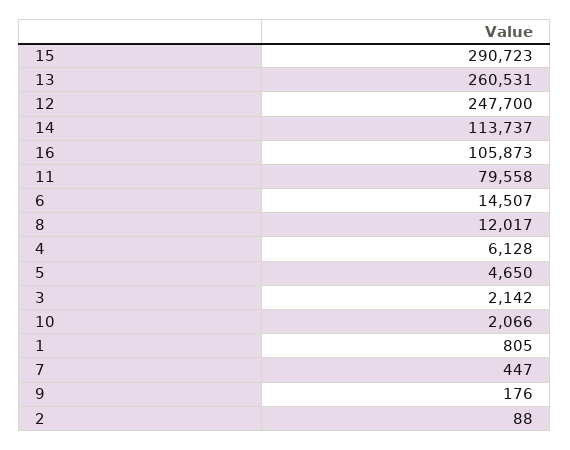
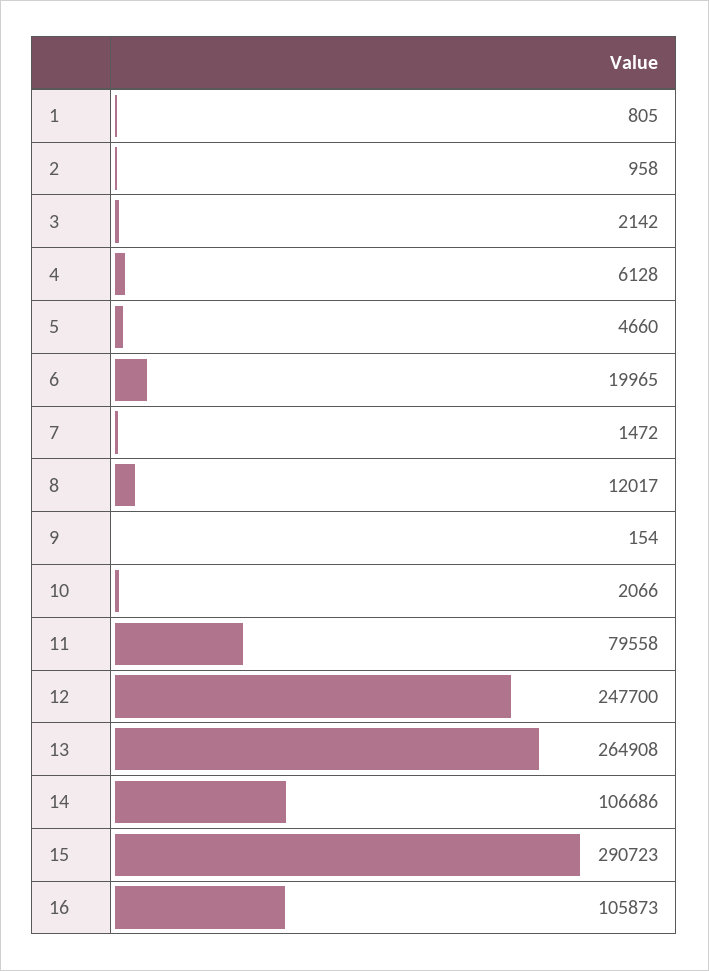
13: 260531 -> 264908
14: 113737 -> 106686
6: 14507 -> 19965
5: 4650 -> 4660
7: 447 -> 1472
9: 176 -> 154
2: 88 -> 958

